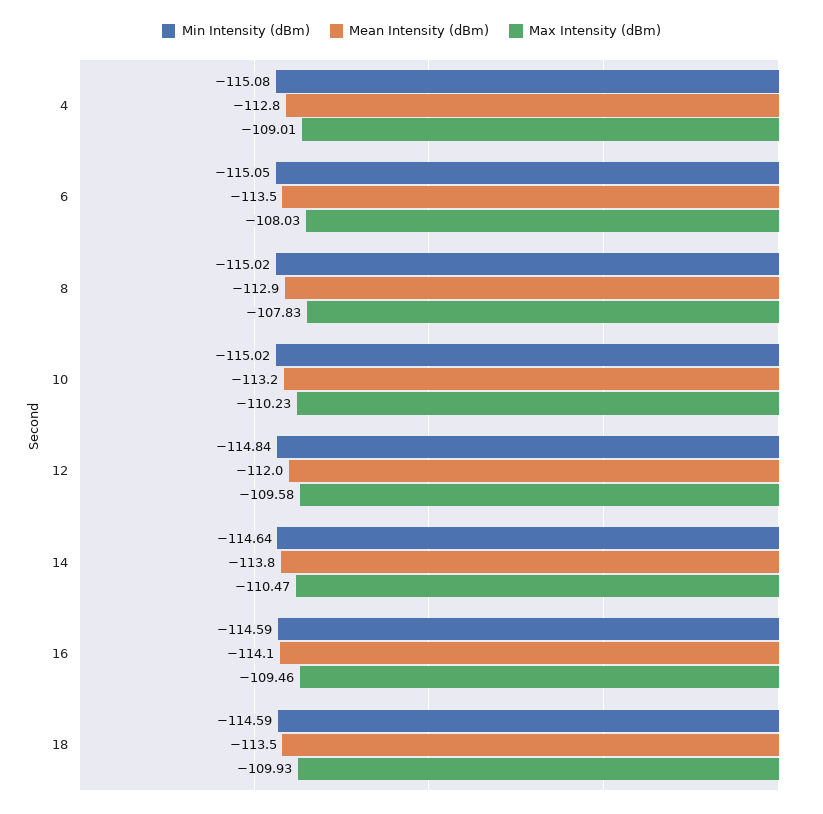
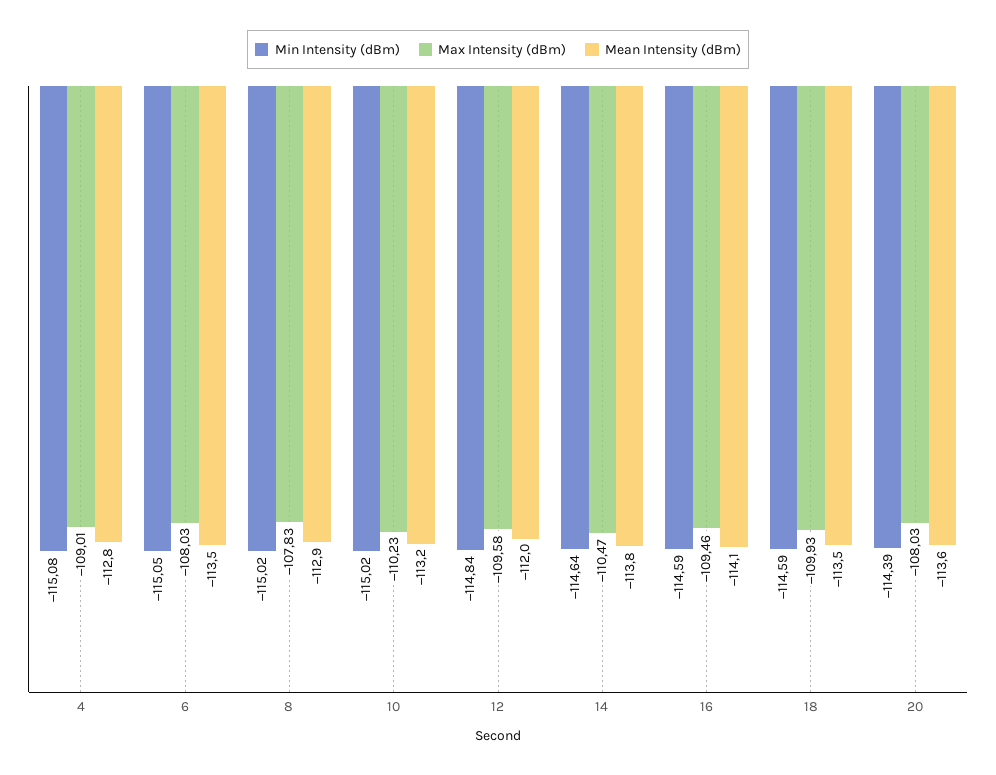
Min Intensity (dBm), 20: none -> -114.39
Max Intensity (dBm), 20: none -> -108.03
Mean Intensity (dBm), 20: none -> -113.6

